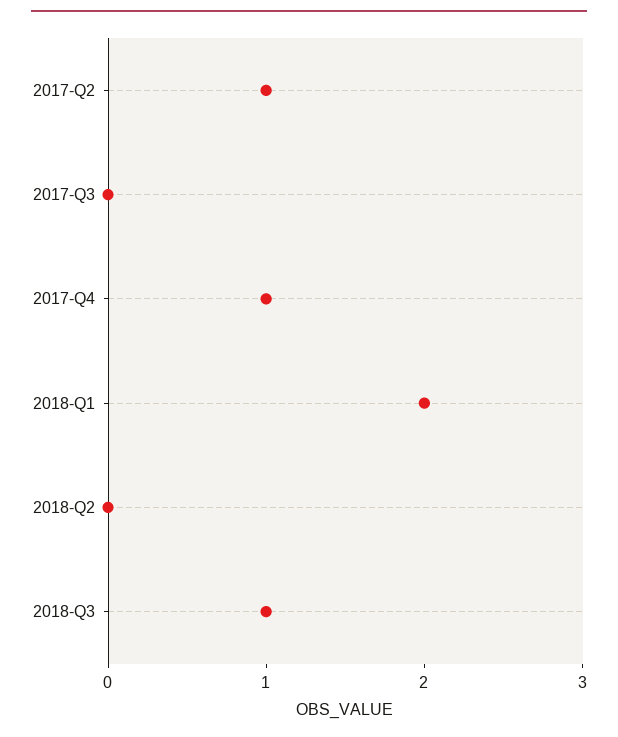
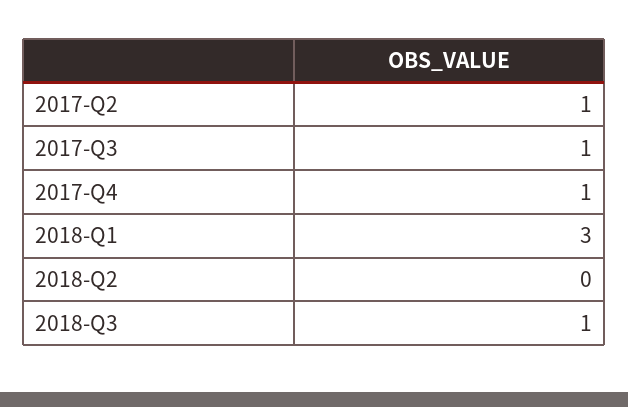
2017-Q3: 0 -> 1
2018-Q1: 2 -> 3

